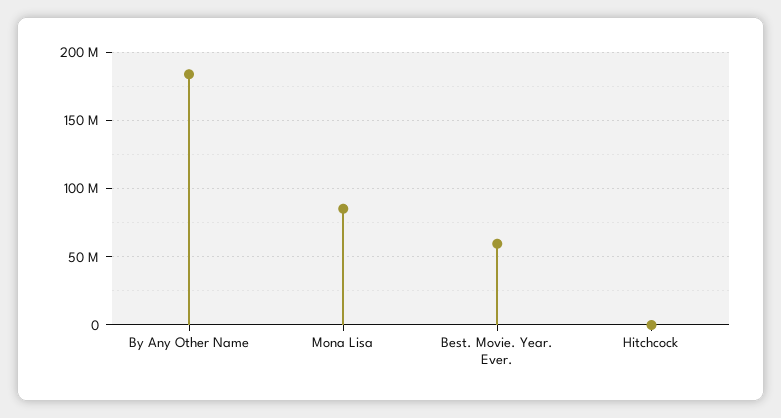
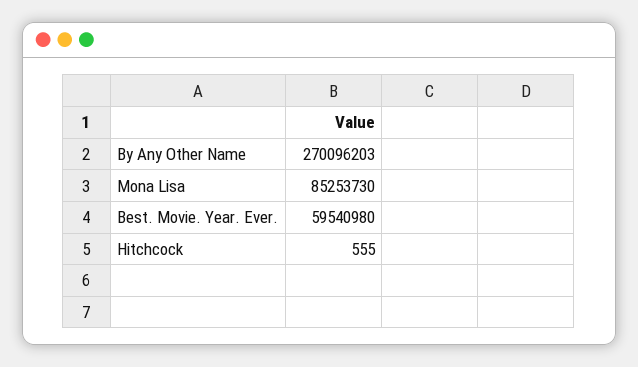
By Any Other Name: 185000000 -> 270096203

